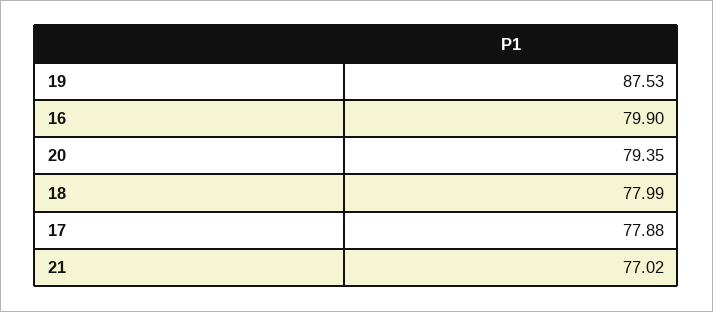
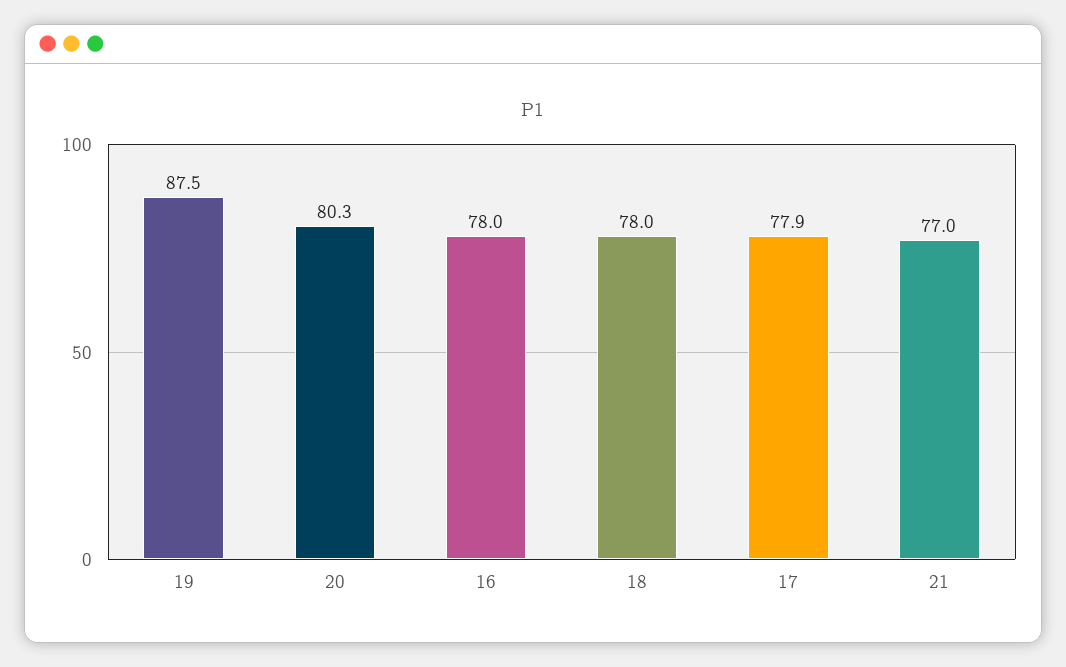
16: 79.9 -> 78
20: 79.35 -> 80.3

